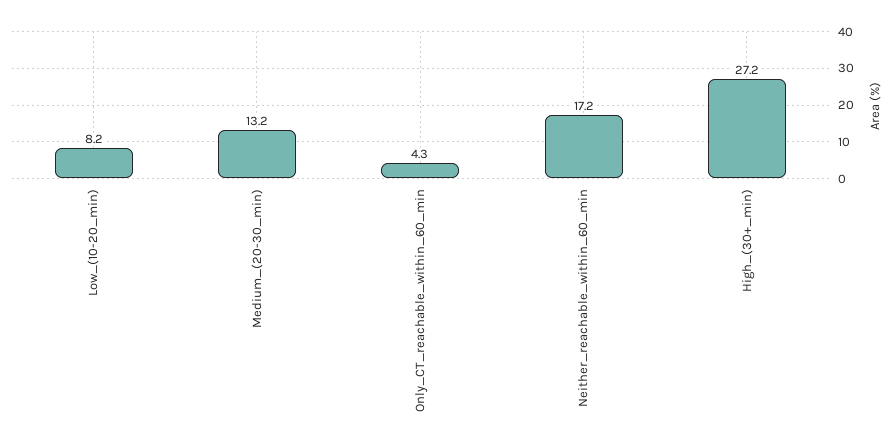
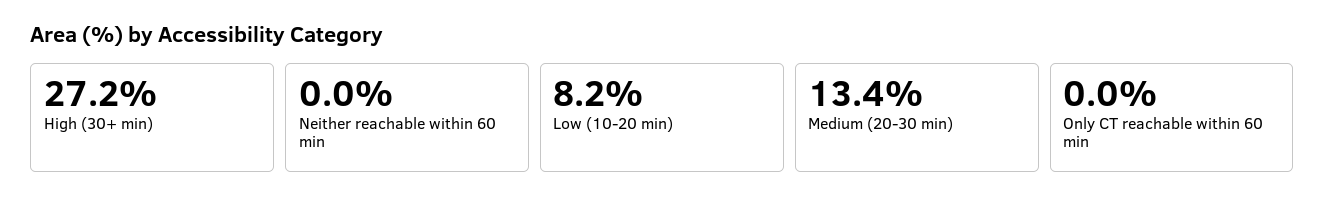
Medium_(20-30_min): 13.2 -> 13.4
Only_CT_reachable_within_60_min: 4.3 -> 0
Neither_reachable_within_60_min: 17.2 -> 0

